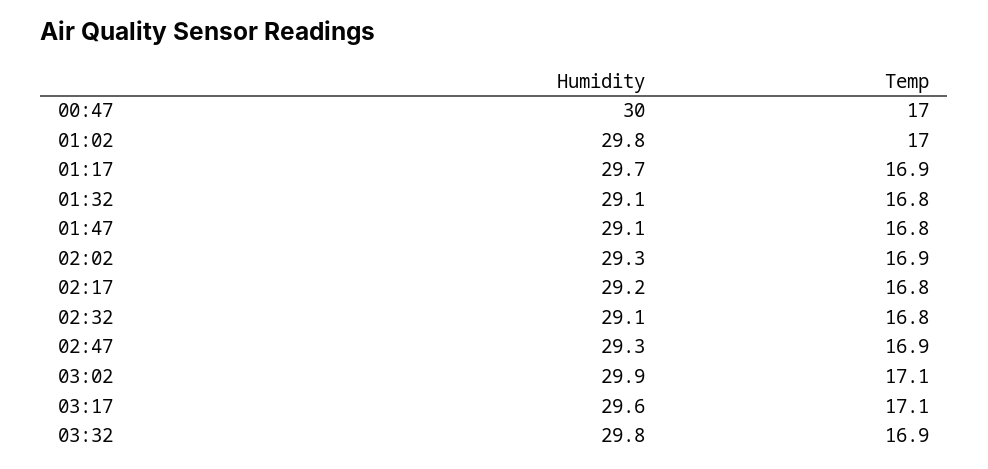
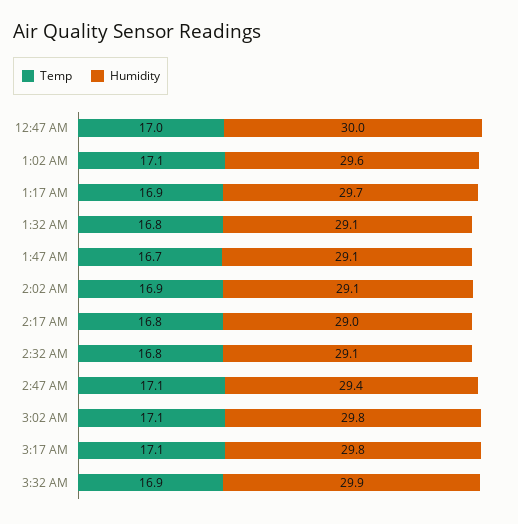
Humidity, 01:02: 29.8 -> 29.6
Temp, 01:02: 17 -> 17.1
Temp, 01:47: 16.8 -> 16.7
Humidity, 02:02: 29.3 -> 29.1
Humidity, 02:17: 29.2 -> 29
Humidity, 02:47: 29.3 -> 29.4
Temp, 02:47: 16.9 -> 17.1
Humidity, 03:02: 29.9 -> 29.8
Humidity, 03:17: 29.6 -> 29.8
Humidity, 03:32: 29.8 -> 29.9

